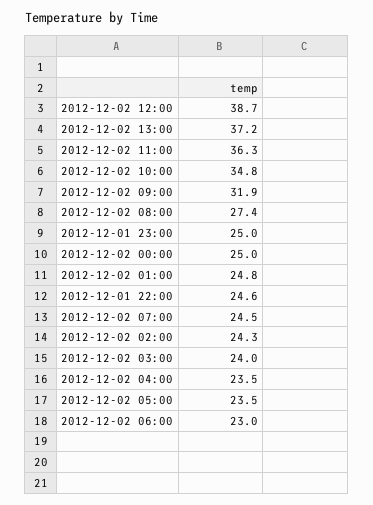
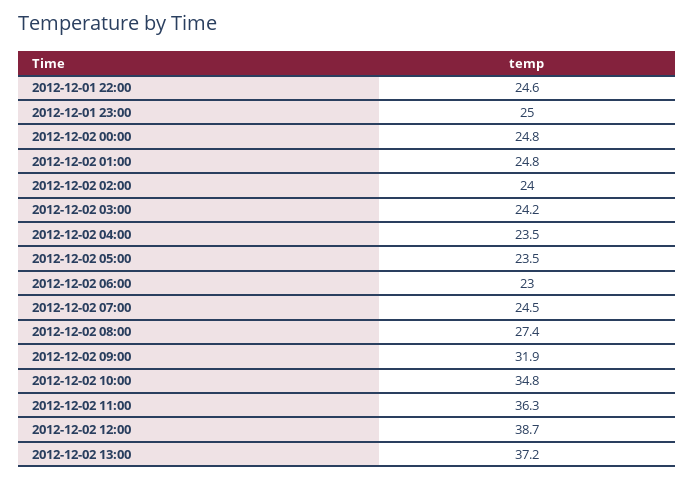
2012-12-02 00:00: 25 -> 24.8
2012-12-02 02:00: 24.3 -> 24
2012-12-02 03:00: 24 -> 24.2

